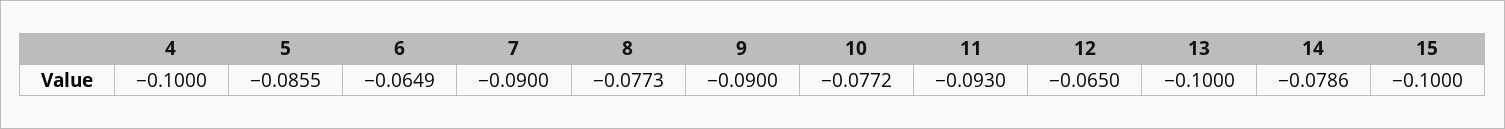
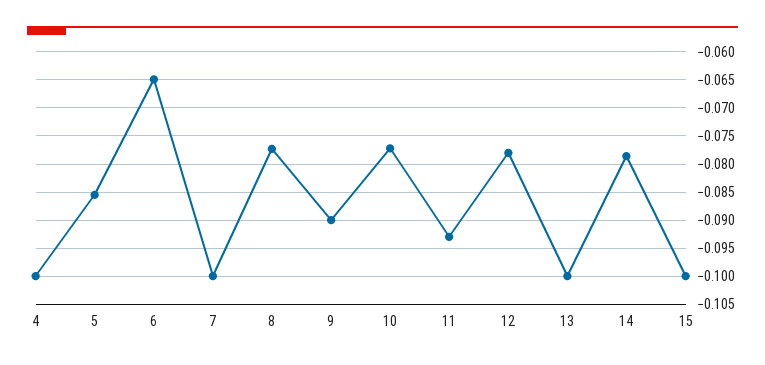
7: -0.09 -> -0.1
12: -0.065 -> -0.0775

